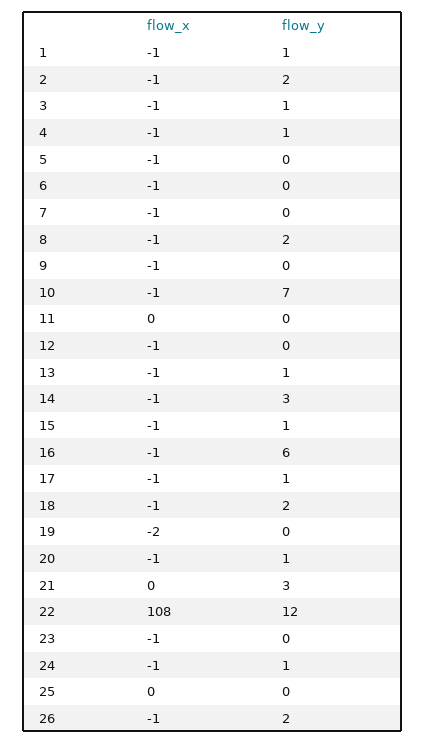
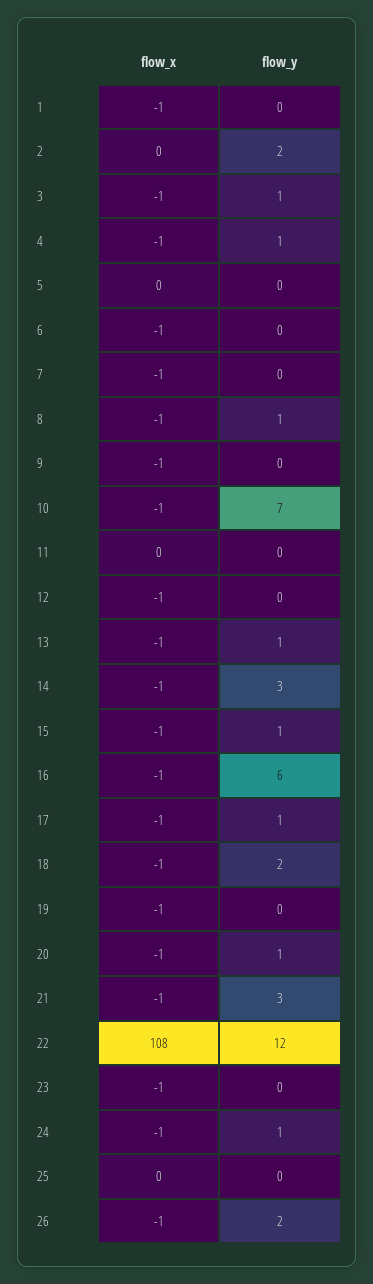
flow_y, 1: 1 -> 0
flow_x, 2: -1 -> 0
flow_x, 5: -1 -> 0
flow_y, 8: 2 -> 1
flow_x, 19: -2 -> -1
flow_x, 21: 0 -> -1

